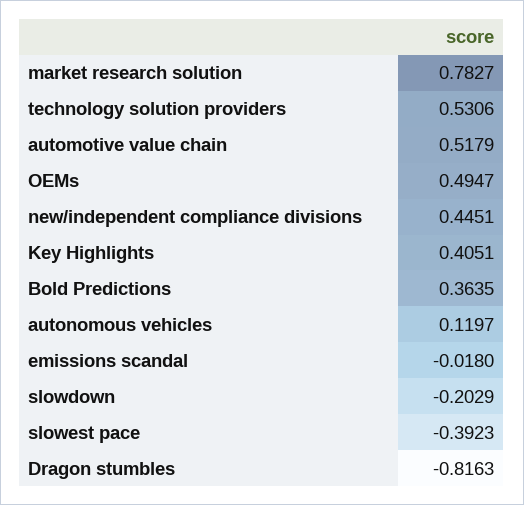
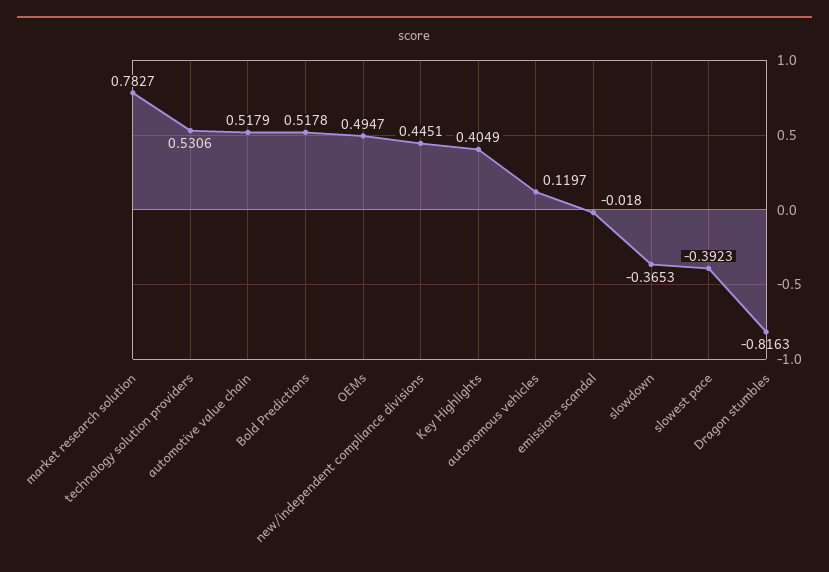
Key Highlights: 0.4051 -> 0.4049
Bold Predictions: 0.3635 -> 0.5178
slowdown: -0.2029 -> -0.3653

